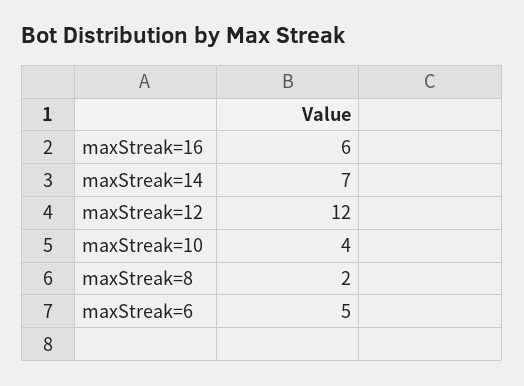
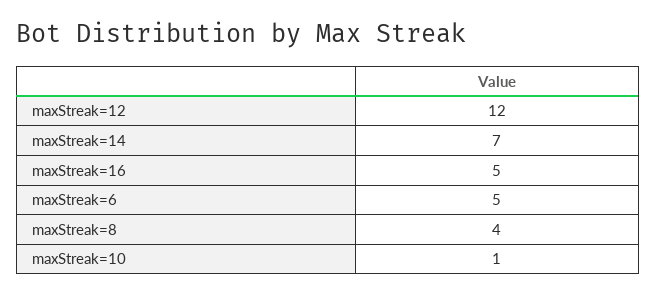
maxStreak=16: 6 -> 5
maxStreak=10: 4 -> 1
maxStreak=8: 2 -> 4

